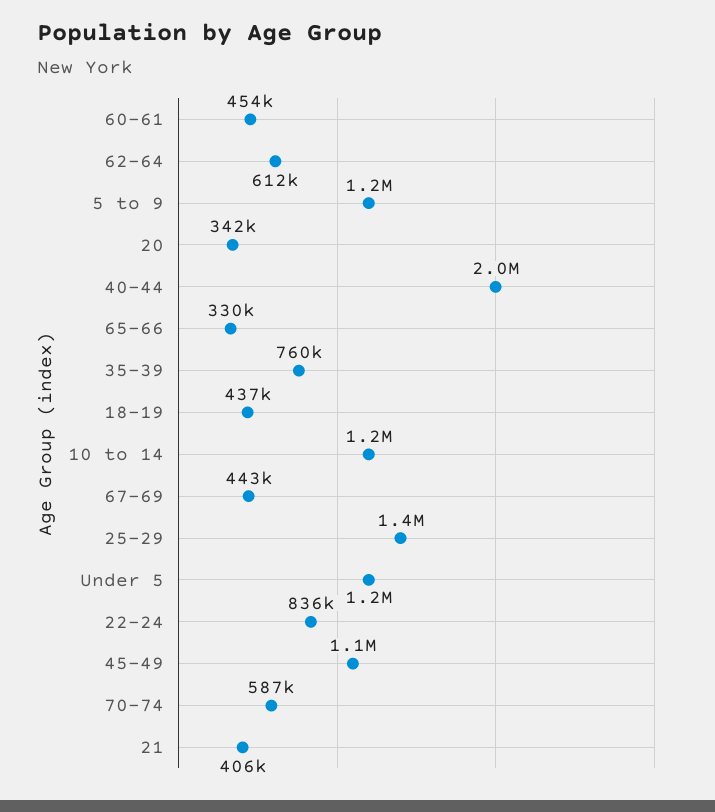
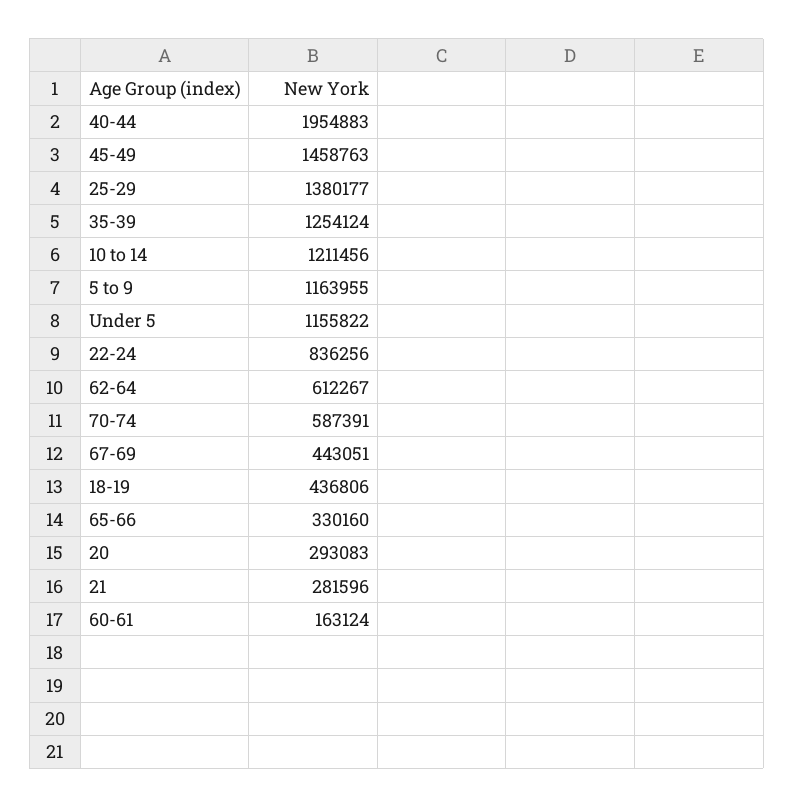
60-61: 454000 -> 163124
20: 342000 -> 293083
35-39: 760000 -> 1254124
45-49: 1100000 -> 1458763
21: 406000 -> 281596

